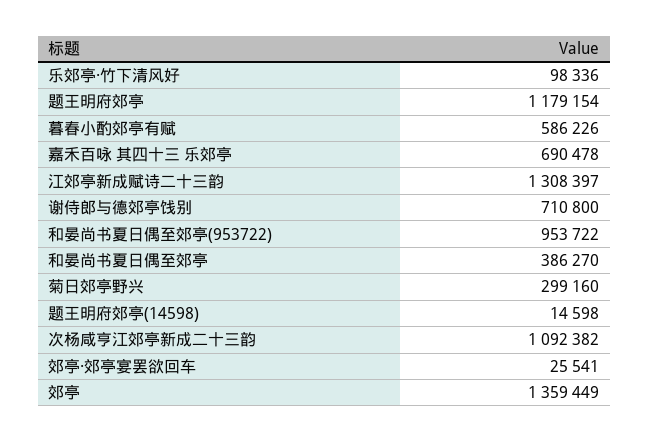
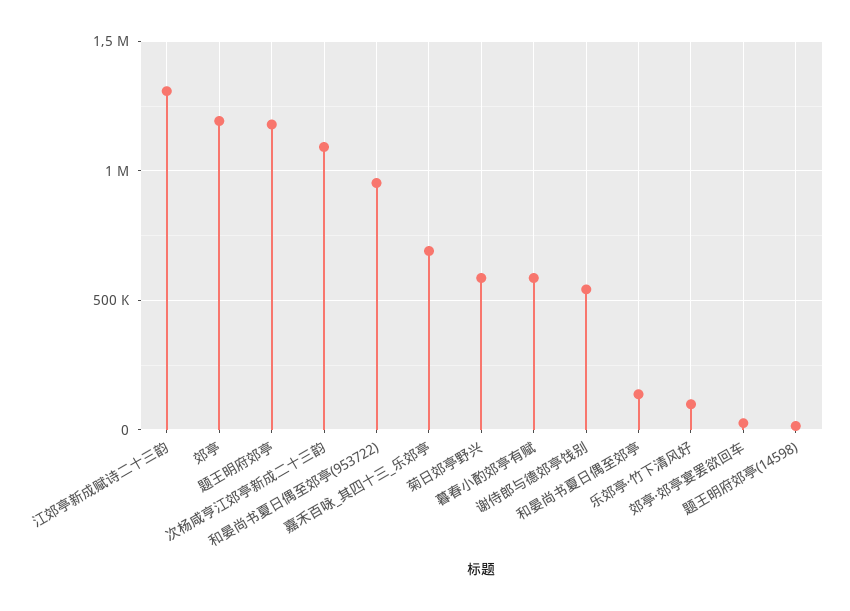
谢侍郎与德郊亭饯别: 710800 -> 550000
和晏尚书夏日偶至郊亭: 386270 -> 150000
菊日郊亭野兴: 299160 -> 600000
郊亭: 1359449 -> 1200000

